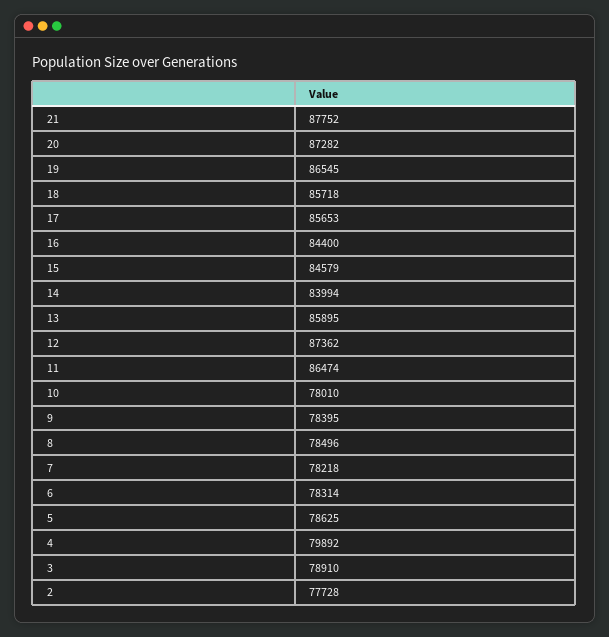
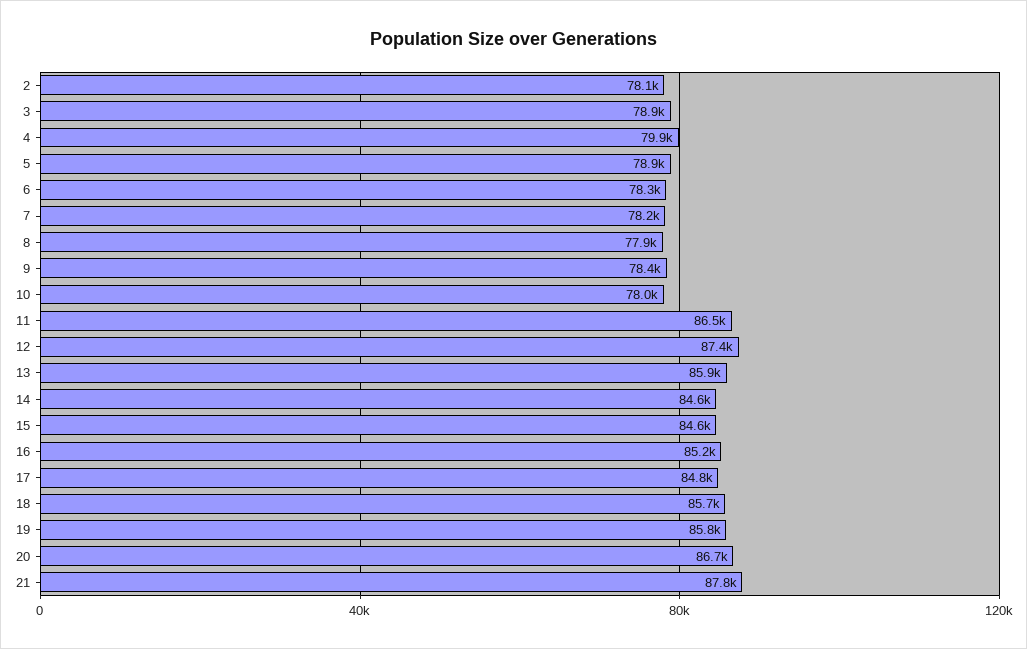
20: 87282 -> 86700
19: 86545 -> 85800
17: 85653 -> 84800
16: 84400 -> 85200
14: 83994 -> 84600
8: 78496 -> 77900
5: 78625 -> 78900
2: 77728 -> 78100

